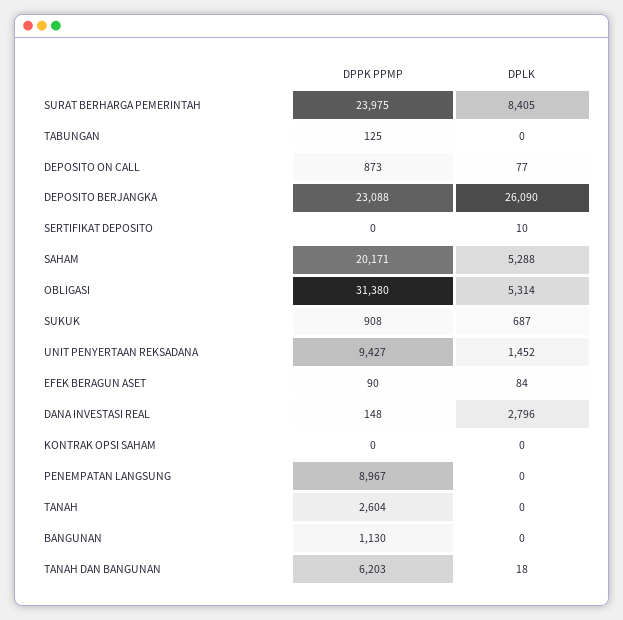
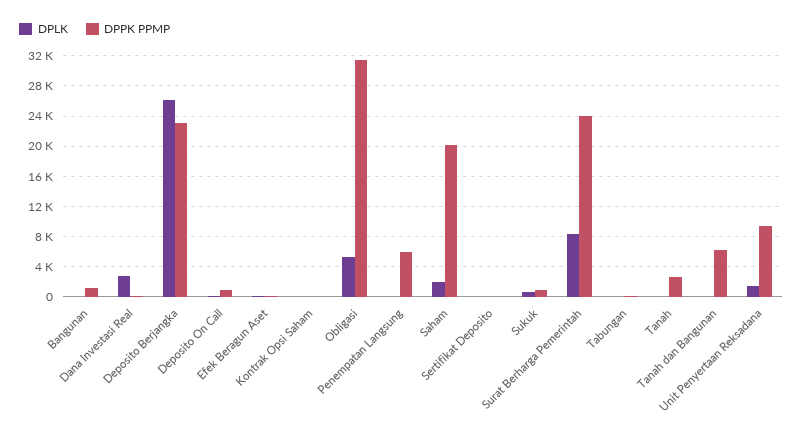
DPLK, SAHAM: 5288 -> 2000
DPPK PPMP, PENEMPATAN LANGSUNG: 8967 -> 6000

